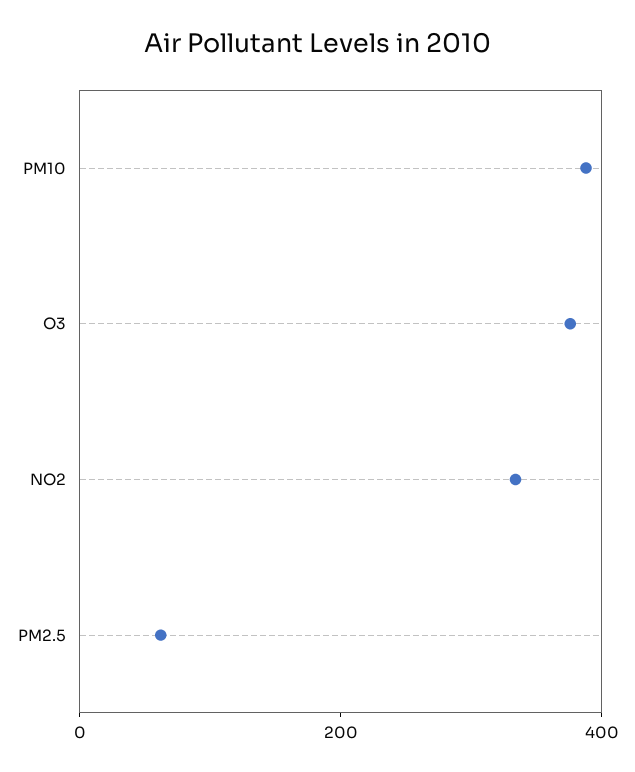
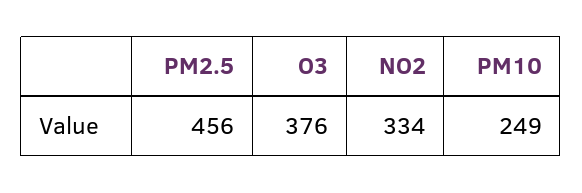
PM10: 400 -> 249
PM2.5: 50 -> 456

